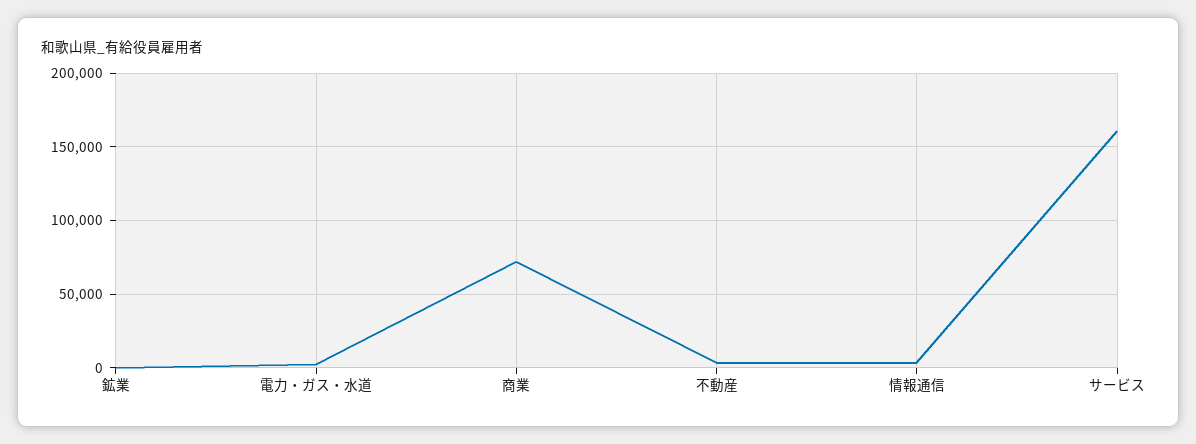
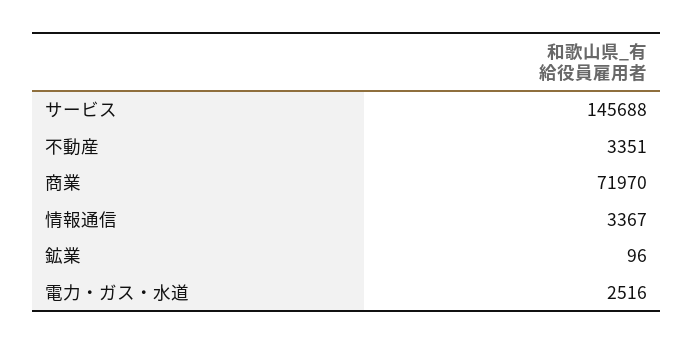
サービス: 160000 -> 145688

